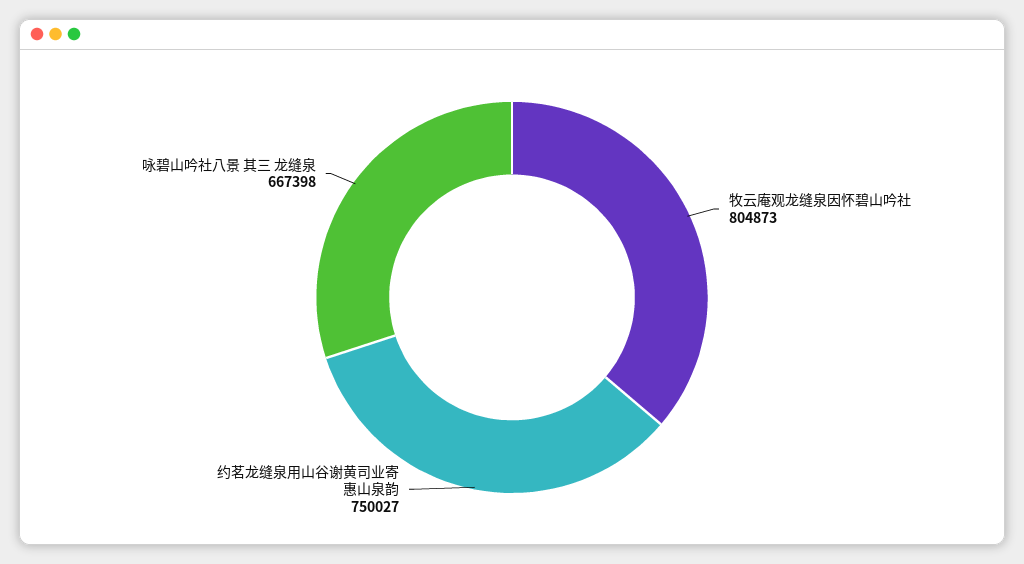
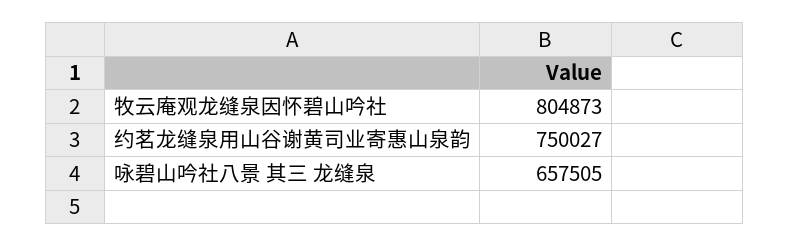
咏碧山吟社八景 其三 龙缝泉: 667398 -> 657505

